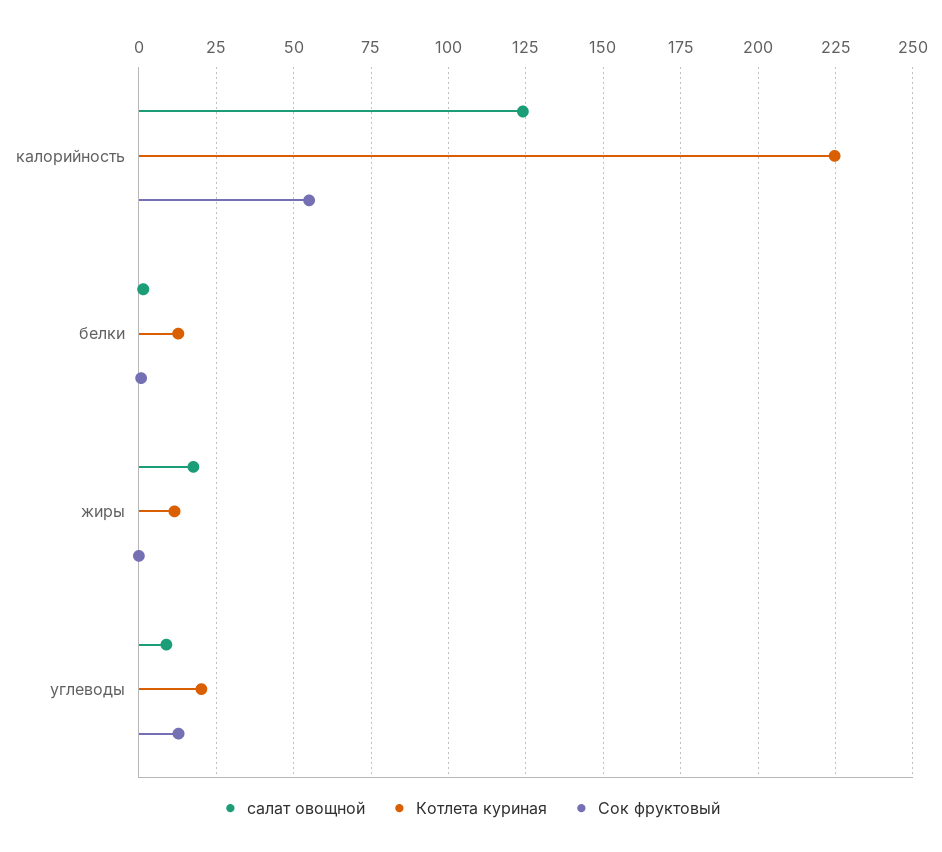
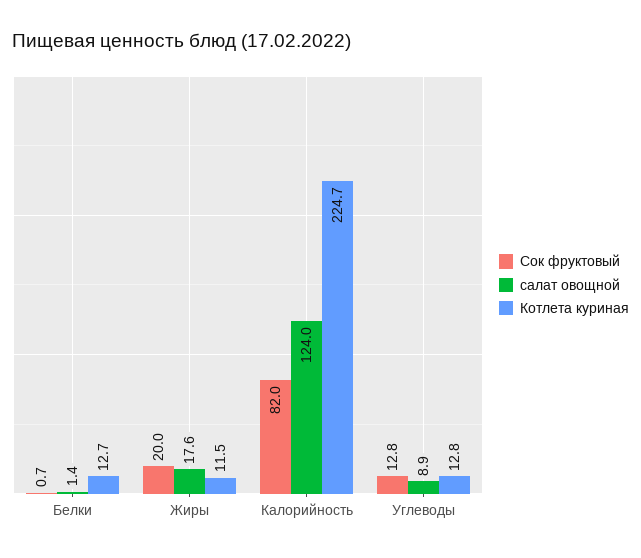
Сок фруктовый, калорийность: 55 -> 82
Сок фруктовый, жиры: 0 -> 20
Котлета куриная, углеводы: 20 -> 12.8

